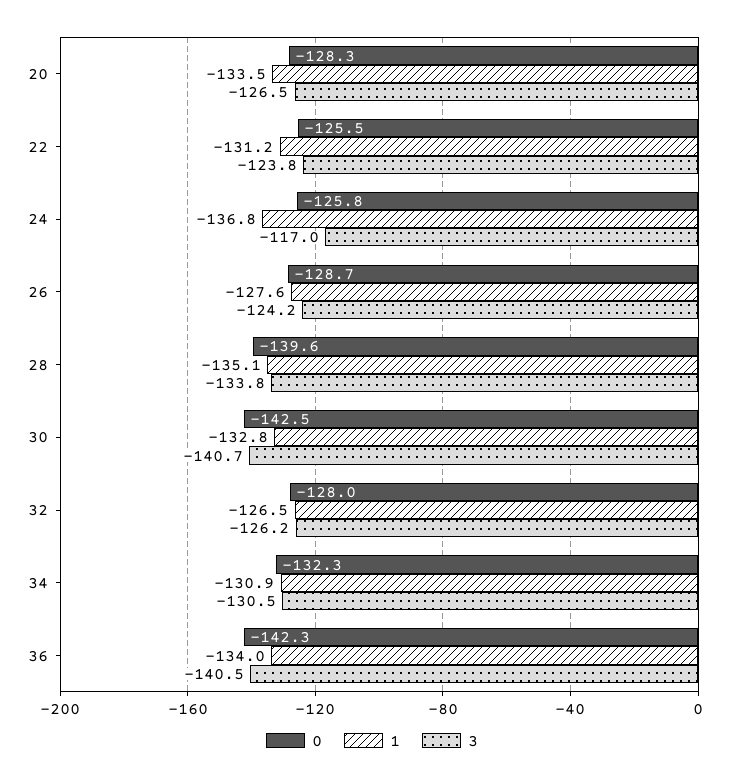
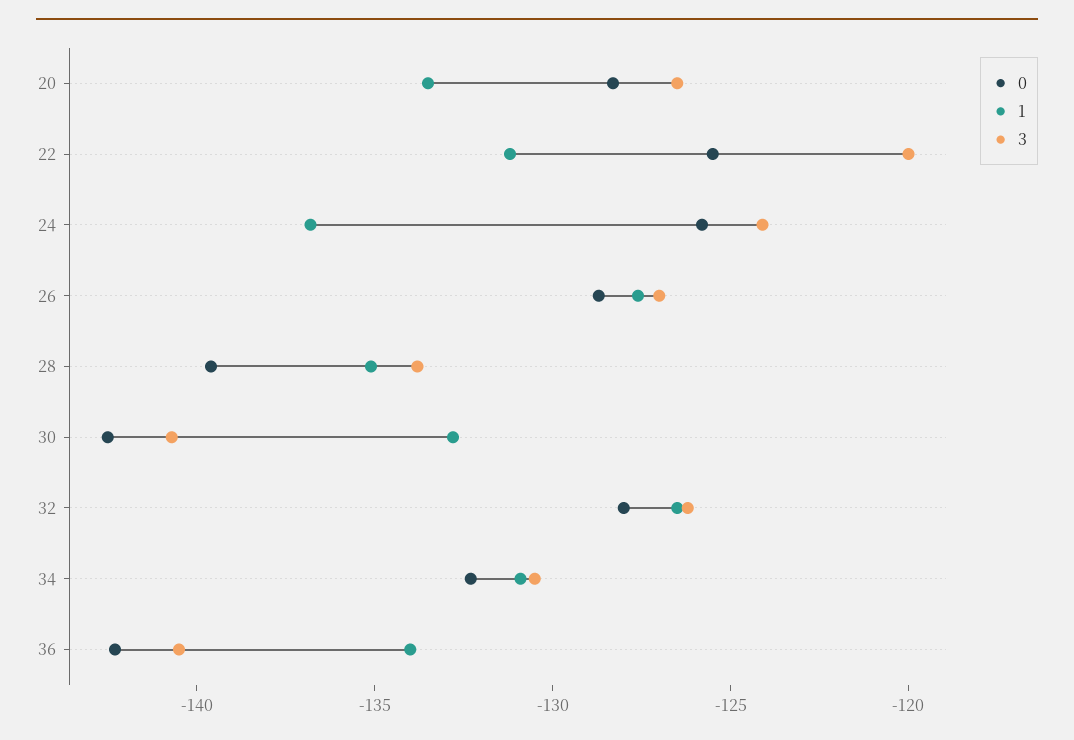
3, 22: -123.8 -> -120
3, 24: -117 -> -124
3, 26: -124.2 -> -127

